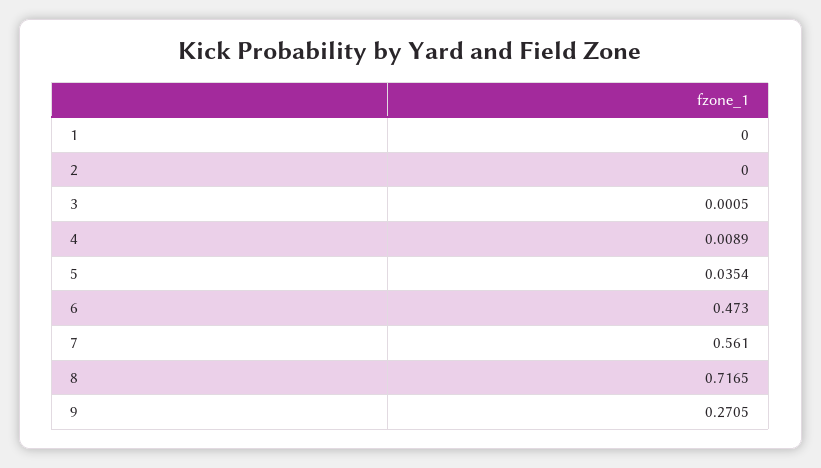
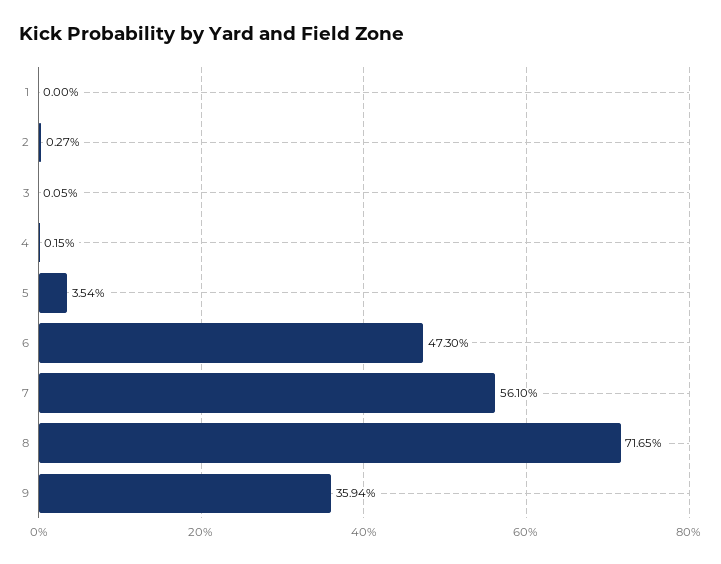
2: 0 -> 0.0027
4: 0.0089 -> 0.0015
9: 0.2705 -> 0.3594

